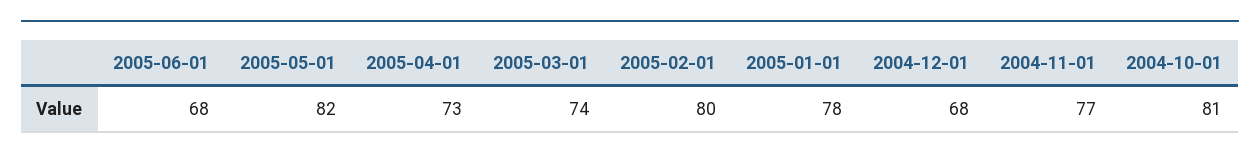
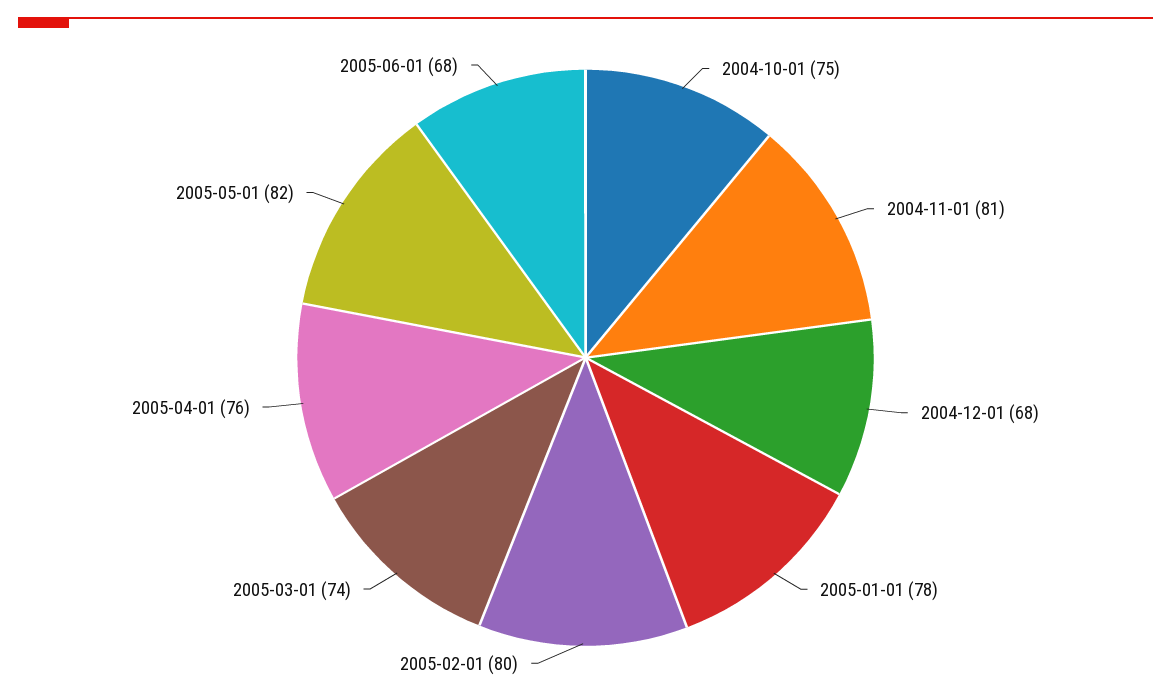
2005-04-01: 73 -> 76
2004-11-01: 77 -> 81
2004-10-01: 81 -> 75

